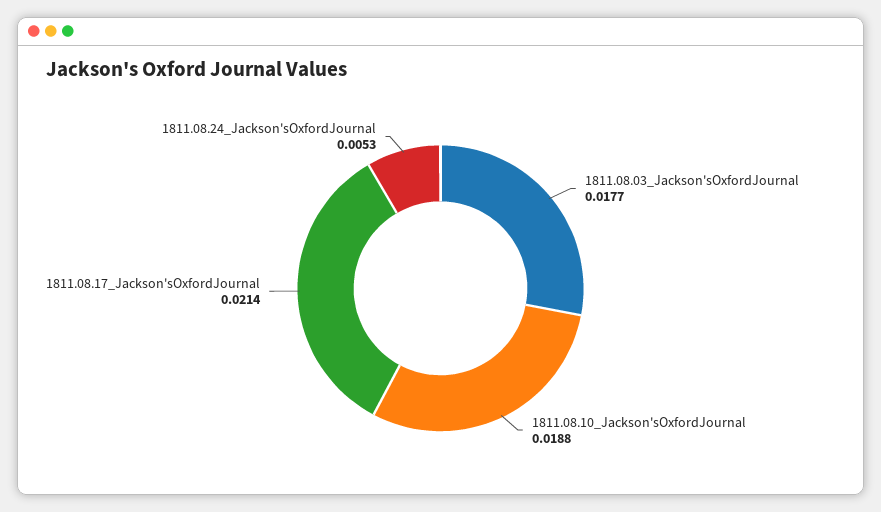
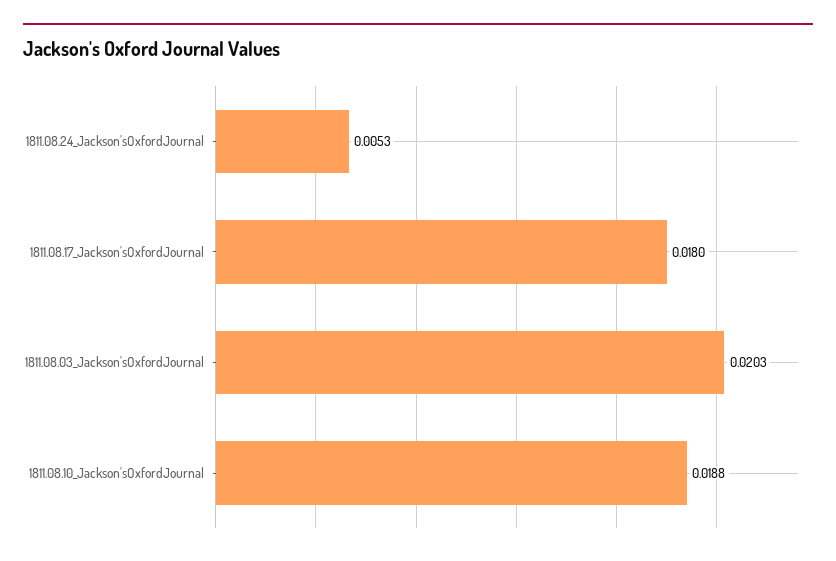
1811.08.03_Jackson'sOxfordJournal: 0.0177 -> 0.0203
1811.08.17_Jackson'sOxfordJournal: 0.0214 -> 0.018

